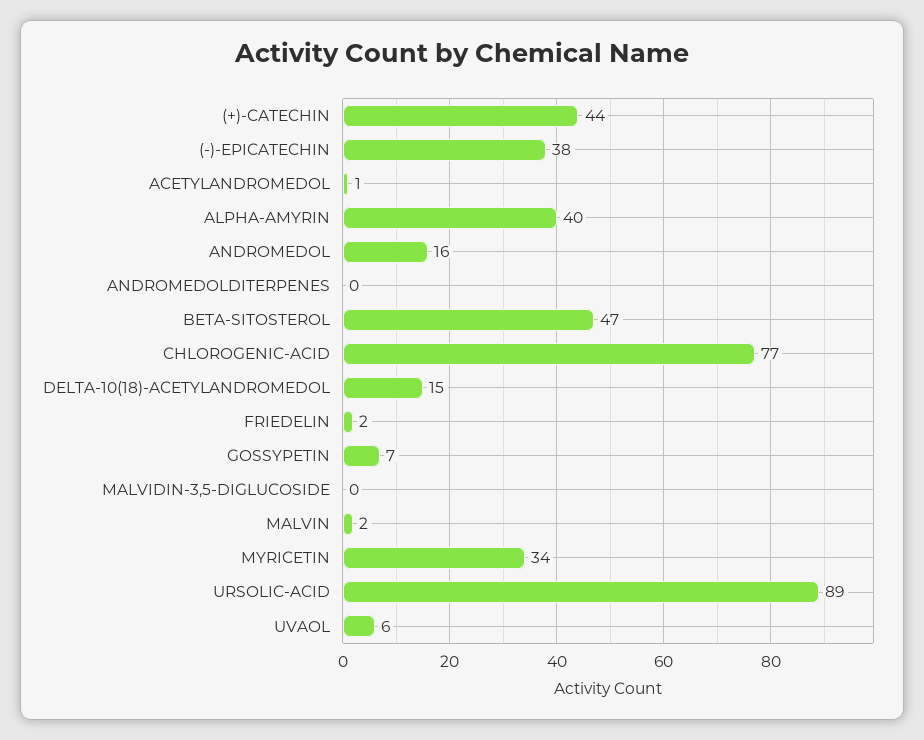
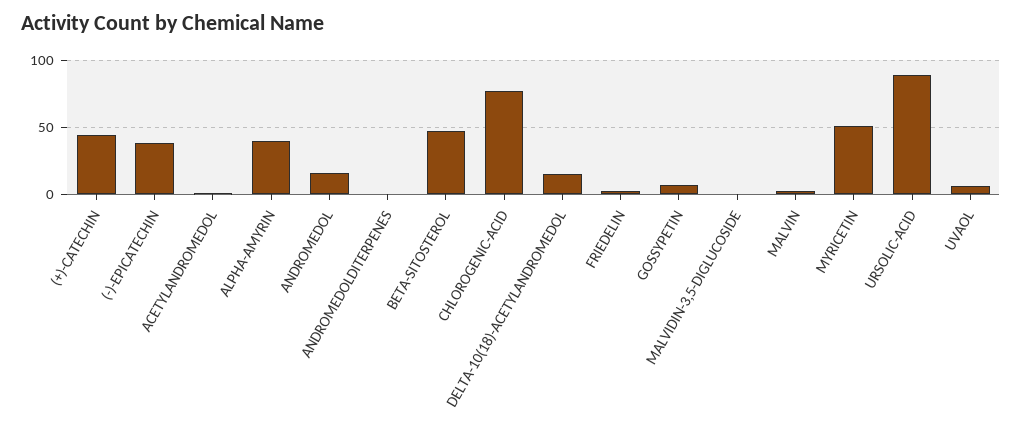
MYRICETIN: 34 -> 50

